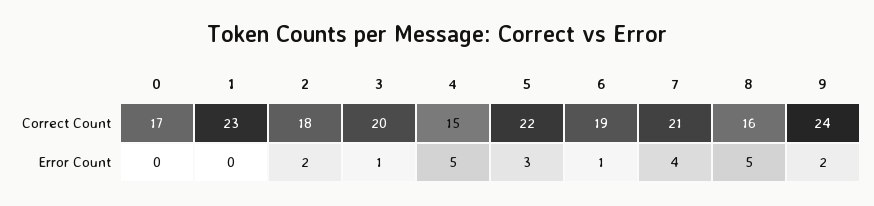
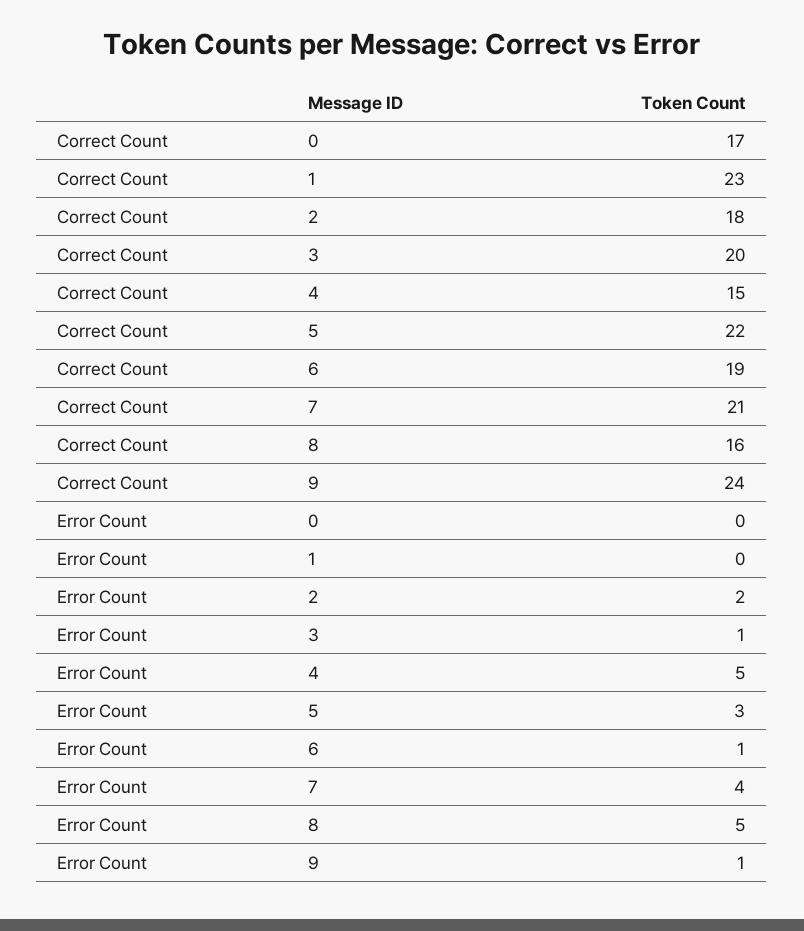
9, Error Count: 2 -> 1

